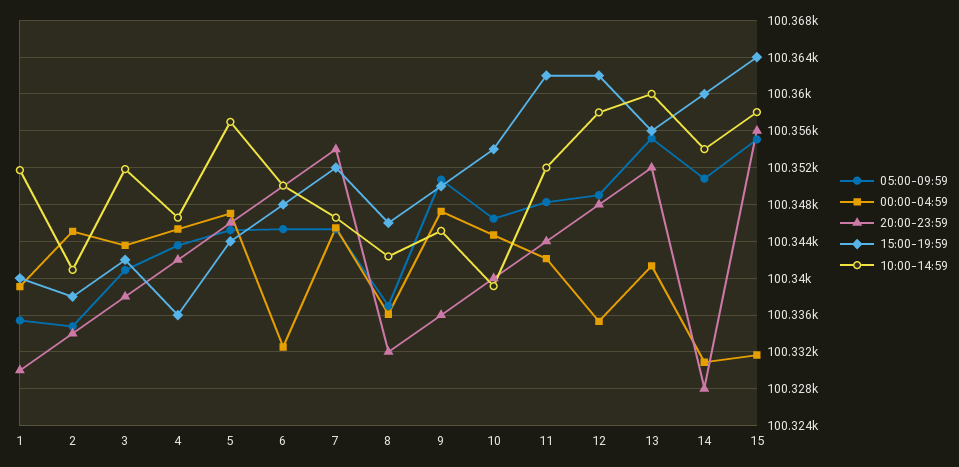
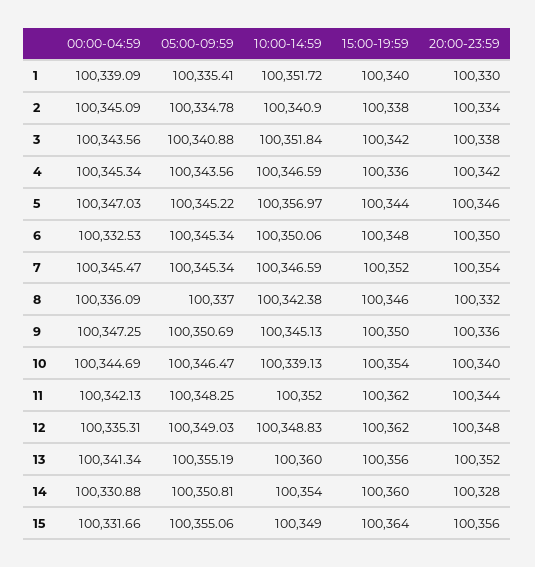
10:00-14:59, 12: 100358 -> 100348.83
10:00-14:59, 15: 100358 -> 100349

